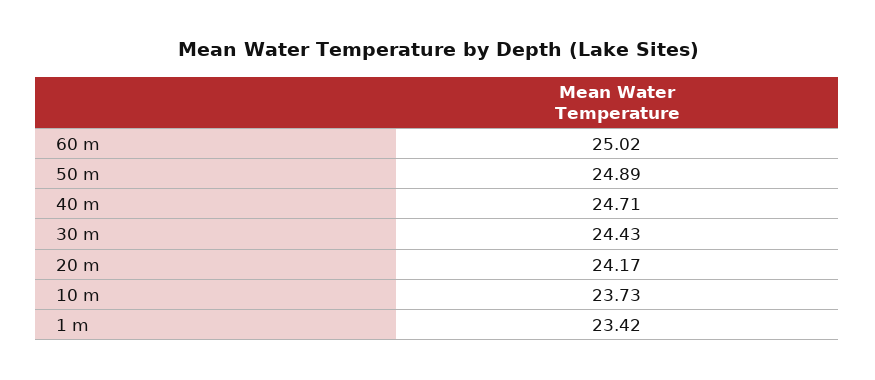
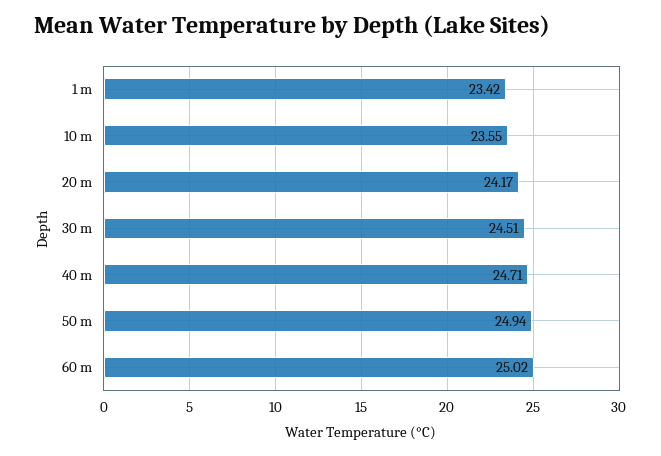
50 m: 24.89 -> 24.94
30 m: 24.43 -> 24.51
10 m: 23.73 -> 23.55

